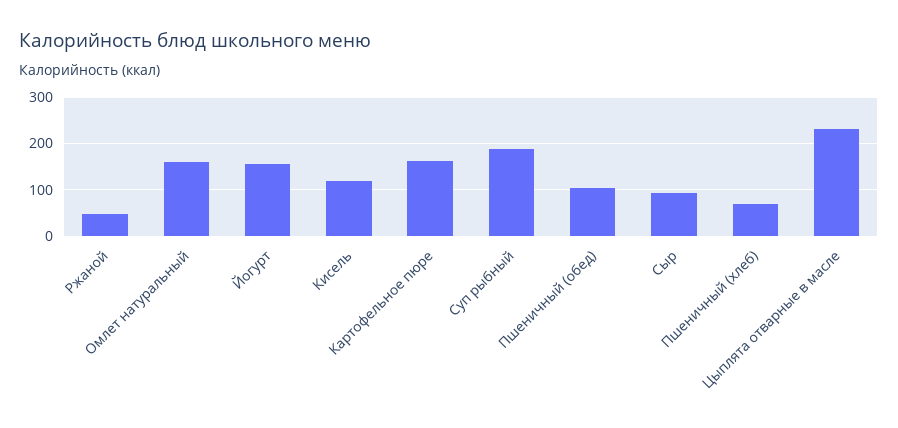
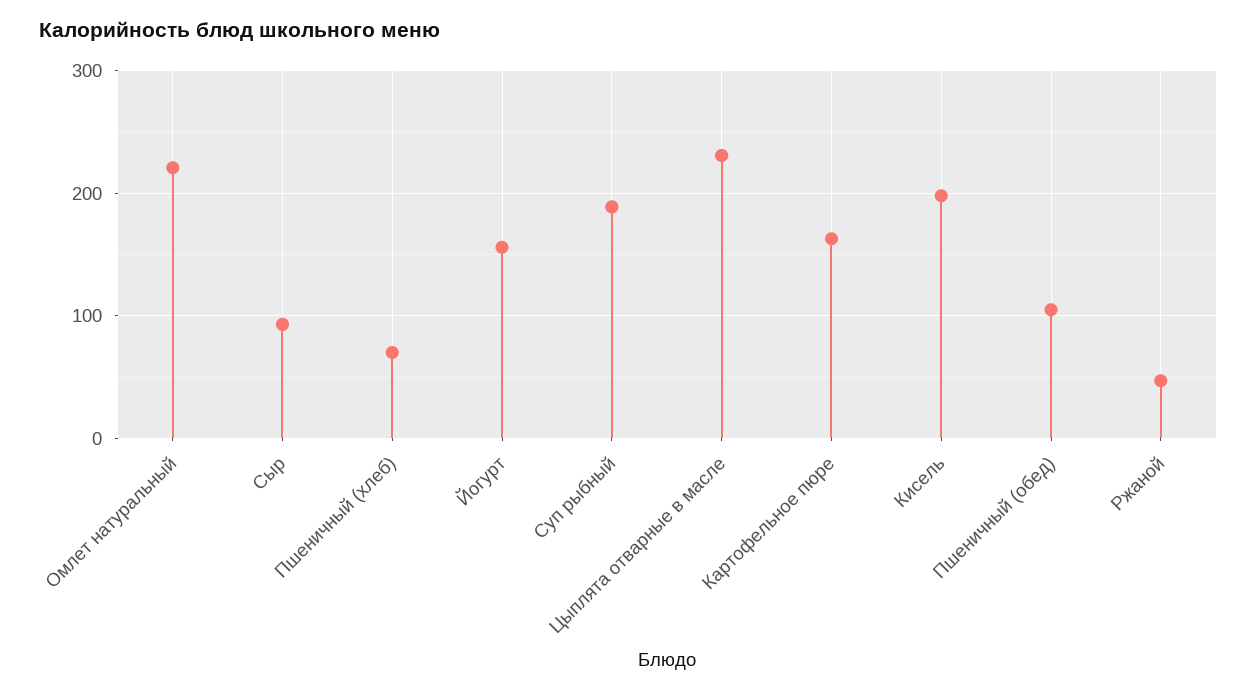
Омлет натуральный: 160 -> 220
Кисель: 120 -> 200

